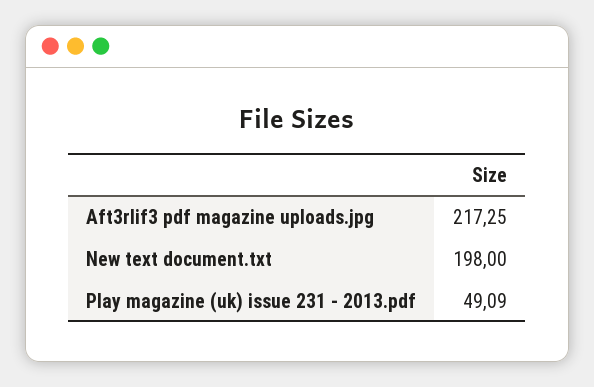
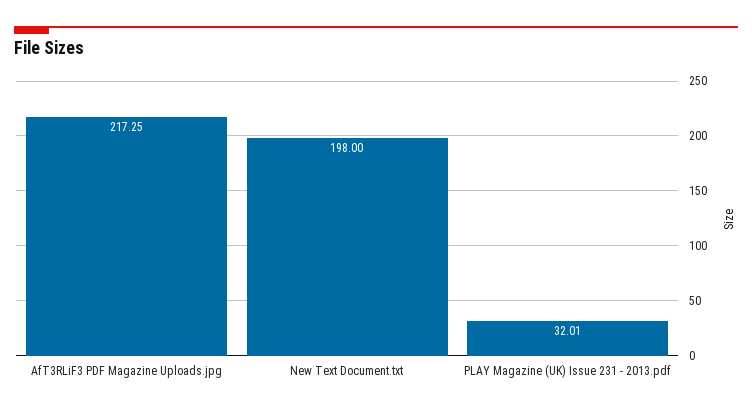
Play magazine (uk) issue 231 - 2013.pdf: 49.09 -> 32.01

